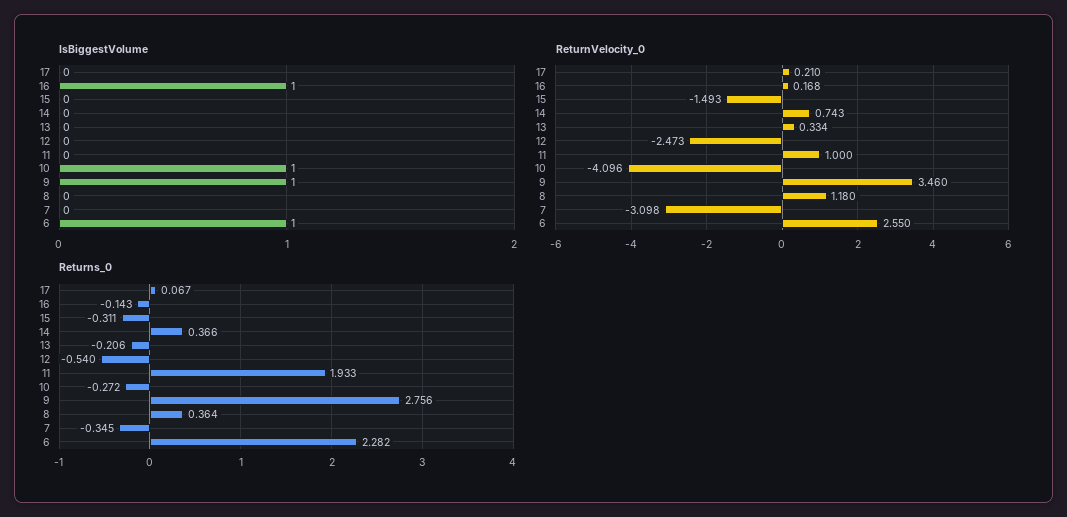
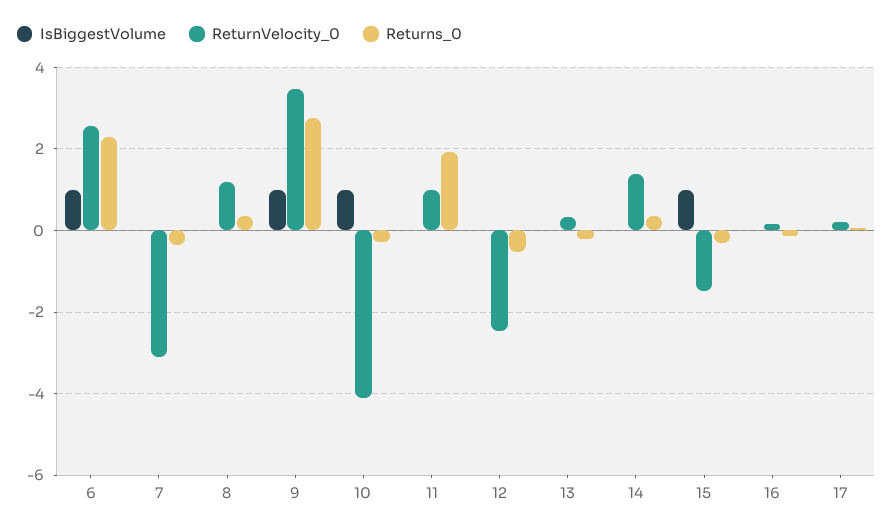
IsBiggestVolume, 16: 1 -> 0
IsBiggestVolume, 15: 0 -> 1
ReturnVelocity_0, 14: 0.743 -> 1.4

